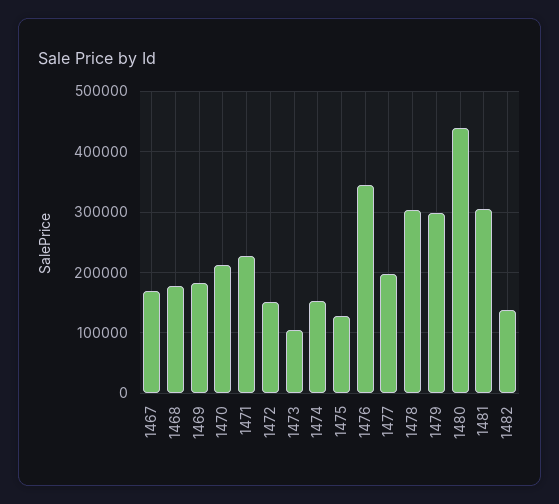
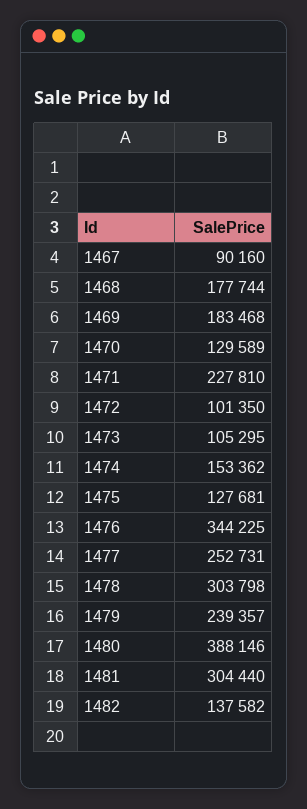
1467: 170000 -> 90160
1470: 210000 -> 129589
1472: 150000 -> 101350
1477: 200000 -> 252731
1479: 300000 -> 239357
1480: 440000 -> 388146

